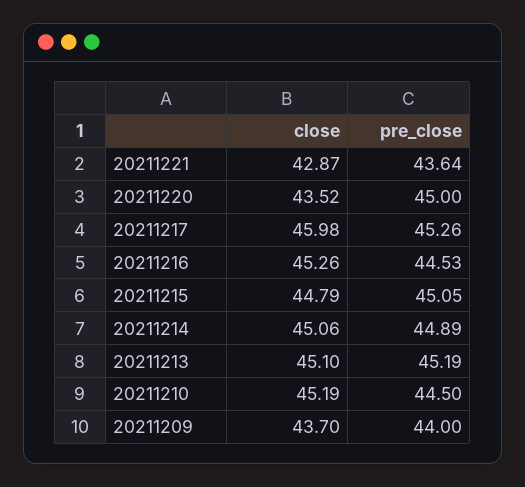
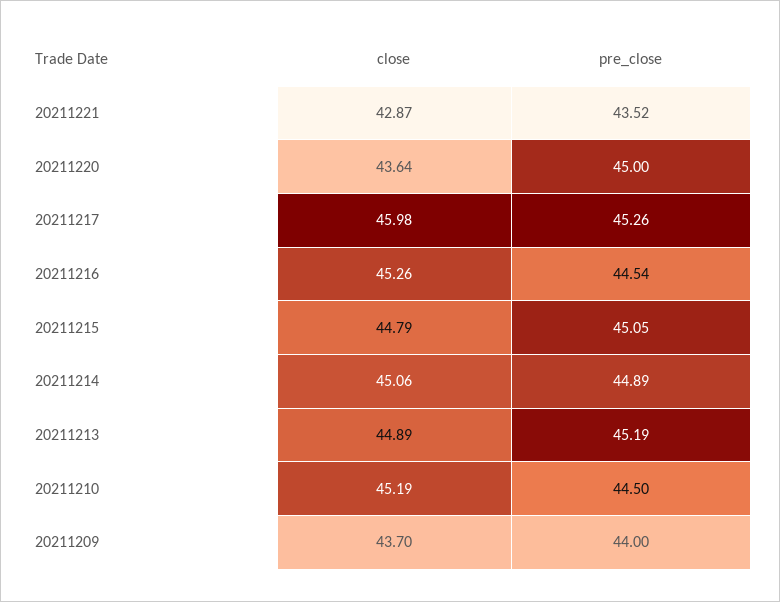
pre_close, 20211221: 43.64 -> 43.52
close, 20211220: 43.52 -> 43.64
pre_close, 20211216: 44.53 -> 44.54
close, 20211213: 45.1 -> 44.89

